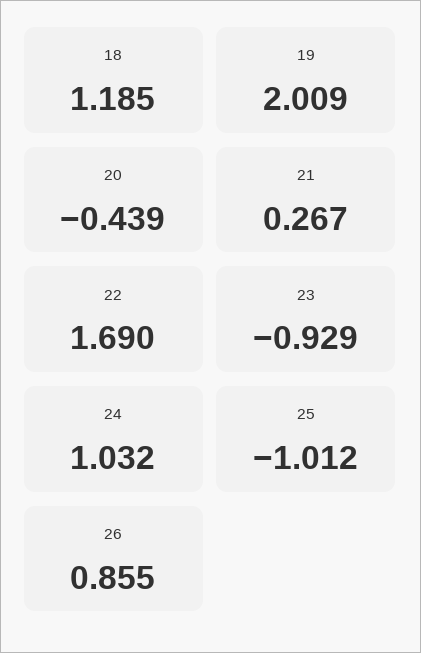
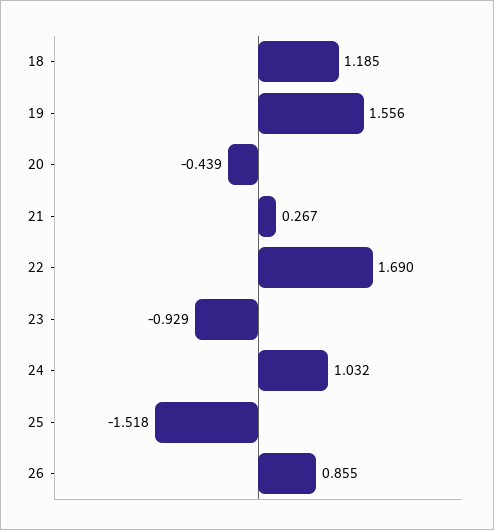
19: 2.009 -> 1.556
25: -1.012 -> -1.518

